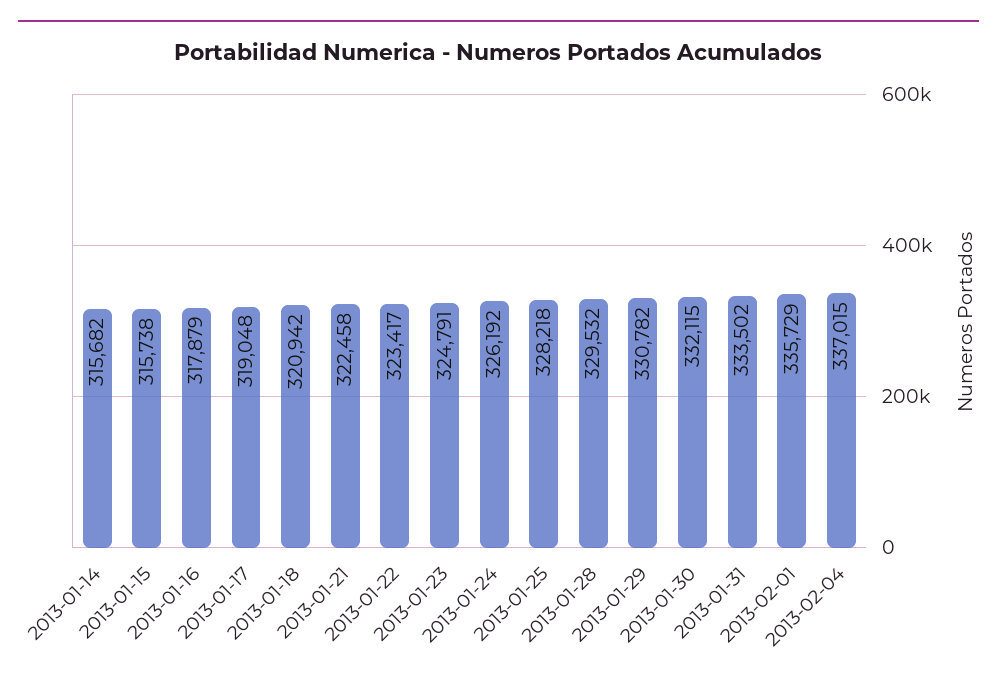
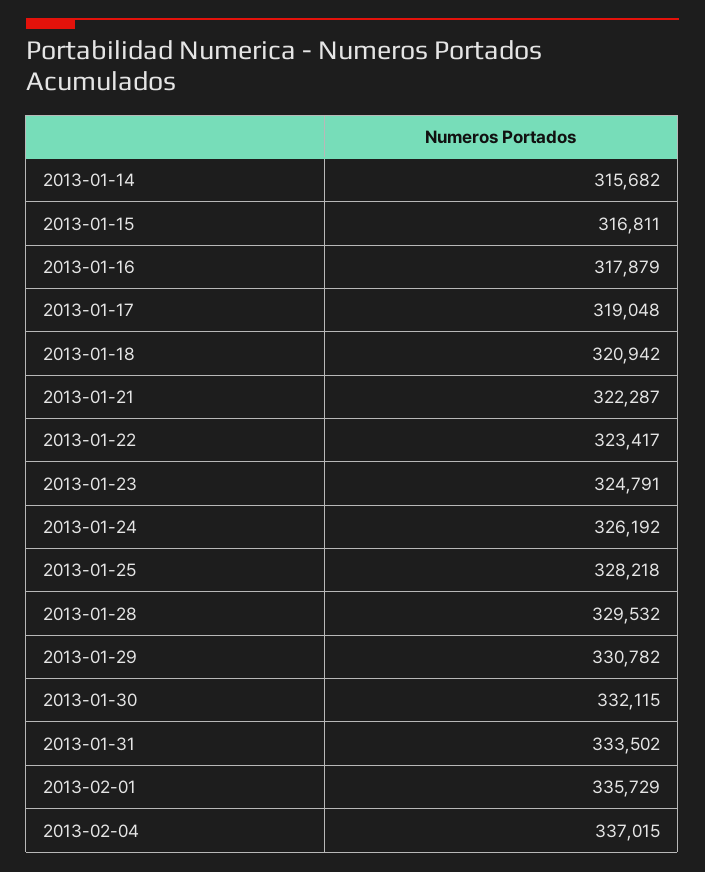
2013-01-15: 315738 -> 316811
2013-01-21: 322458 -> 322287

